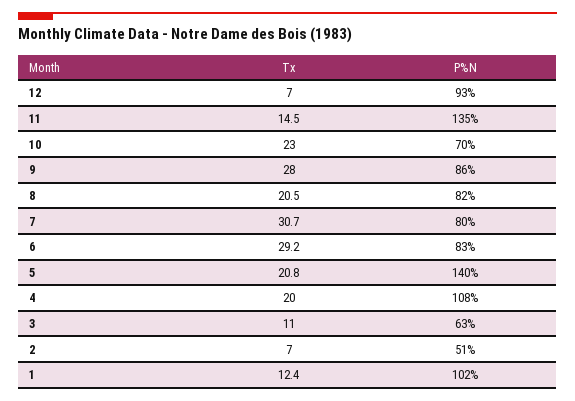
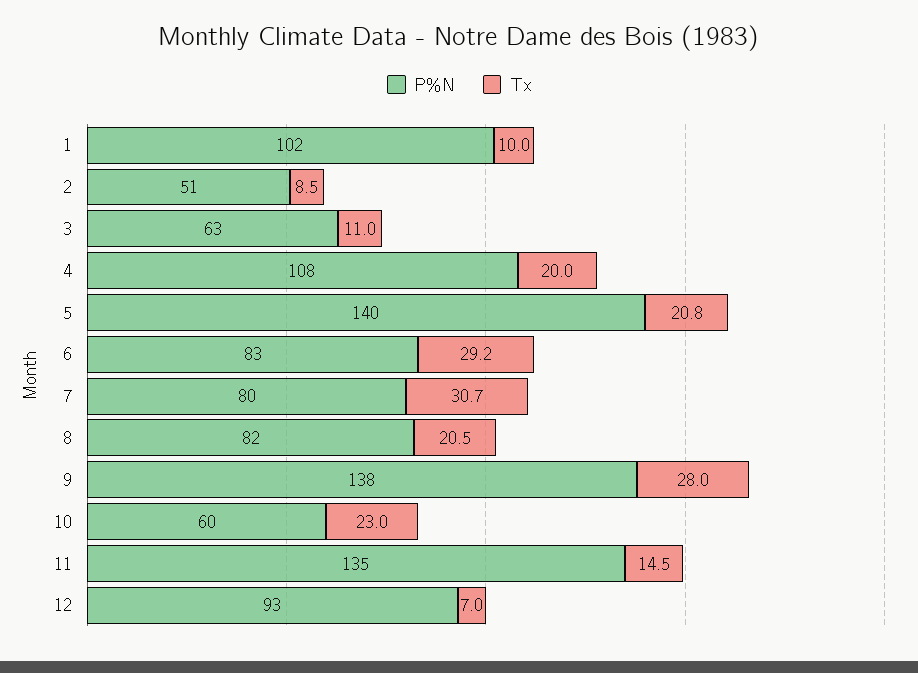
P%N, 10: 70 -> 60
P%N, 9: 86 -> 138
Tx, 2: 7 -> 8.5
Tx, 1: 12.4 -> 10

